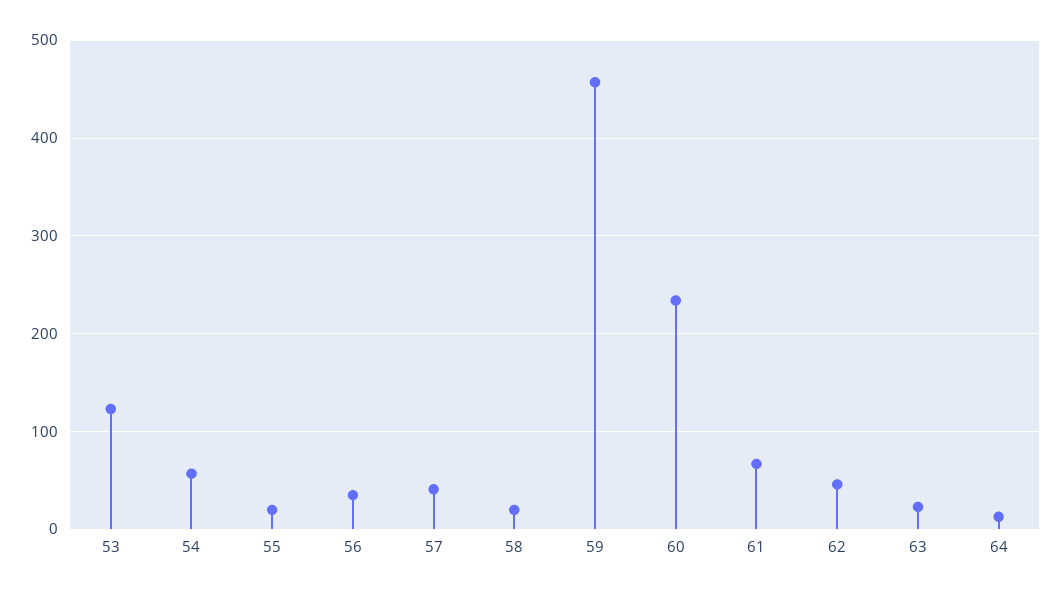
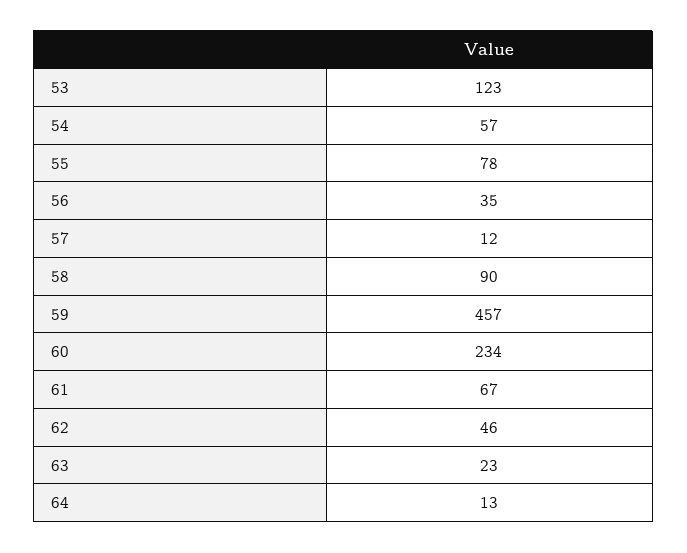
55: 20 -> 78
57: 40 -> 12
58: 20 -> 90

